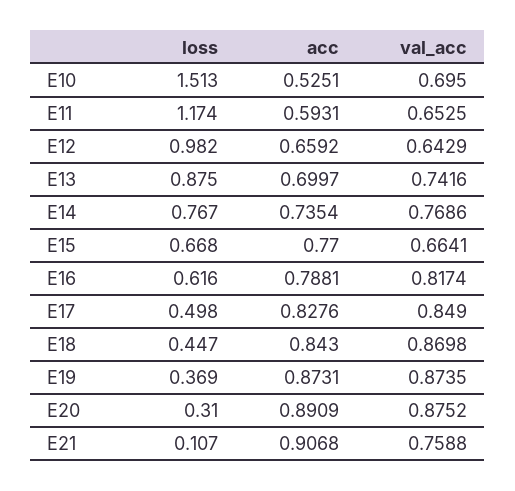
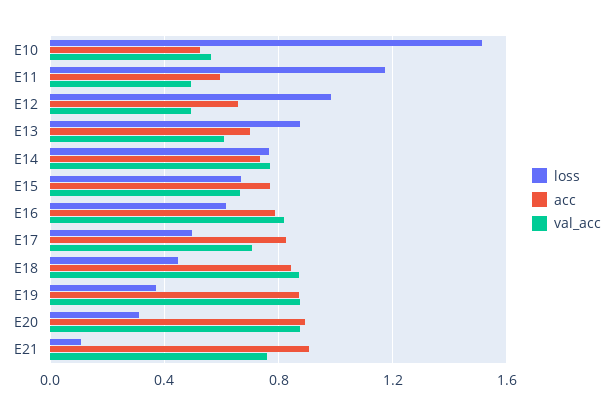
val_acc, E10: 0.695 -> 0.55
val_acc, E11: 0.6525 -> 0.5
val_acc, E12: 0.6429 -> 0.5
val_acc, E13: 0.7416 -> 0.6
val_acc, E17: 0.849 -> 0.7

